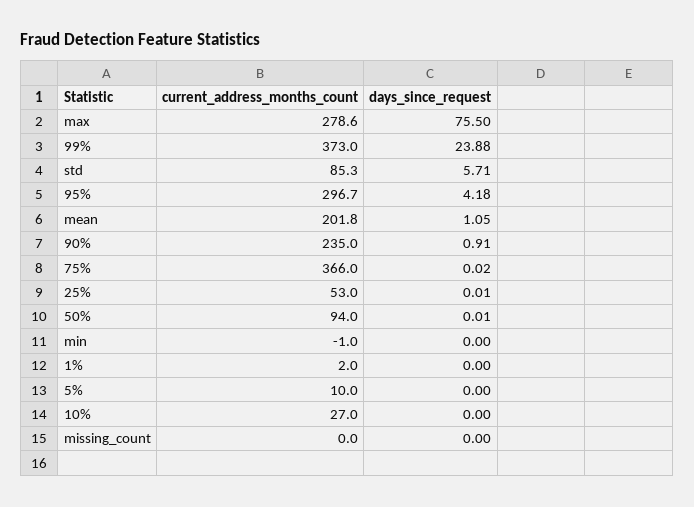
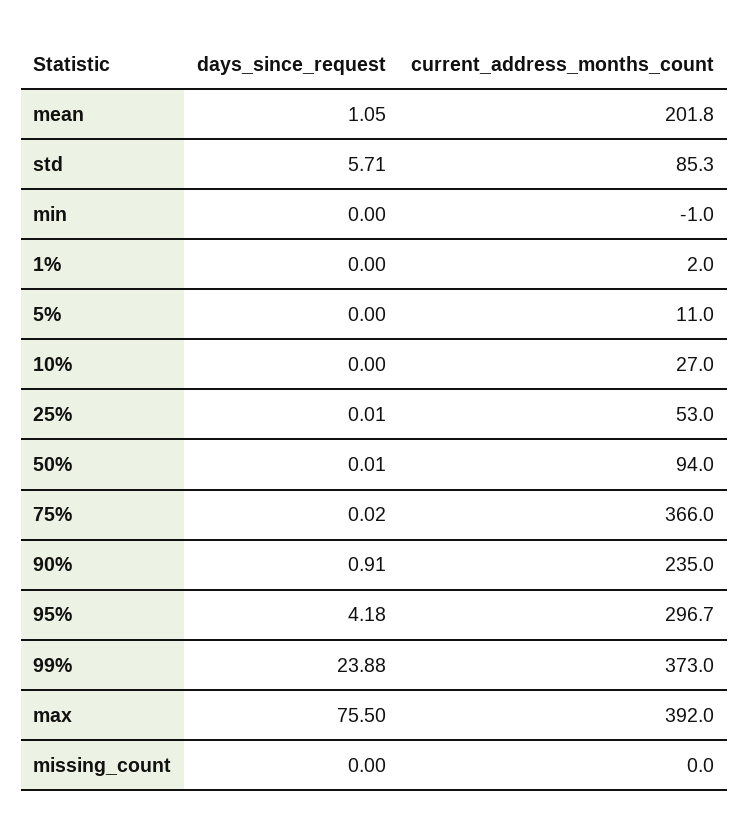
current_address_months_count, max: 278.6 -> 392
current_address_months_count, 5%: 10 -> 11

